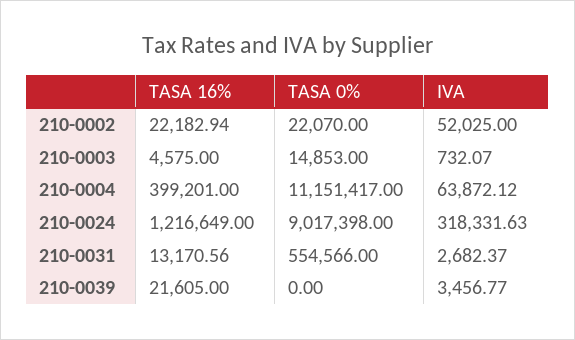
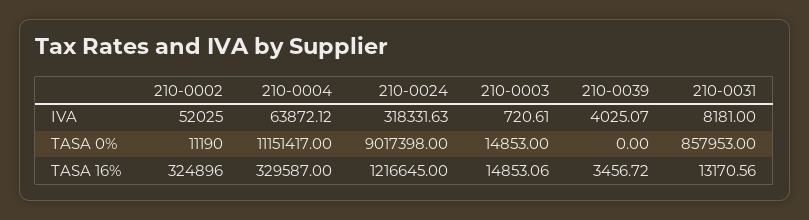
TASA 16%, 210-0002: 22182.94 -> 324896
TASA 0%, 210-0002: 22070 -> 11190
TASA 16%, 210-0003: 4575 -> 14853.06
IVA, 210-0003: 732.07 -> 720.61
TASA 16%, 210-0004: 399201 -> 329587
TASA 16%, 210-0024: 1216649 -> 1216645
TASA 0%, 210-0031: 554566 -> 857953
IVA, 210-0031: 2682.37 -> 8181
TASA 16%, 210-0039: 21605 -> 3456.72
IVA, 210-0039: 3456.77 -> 4025.07

